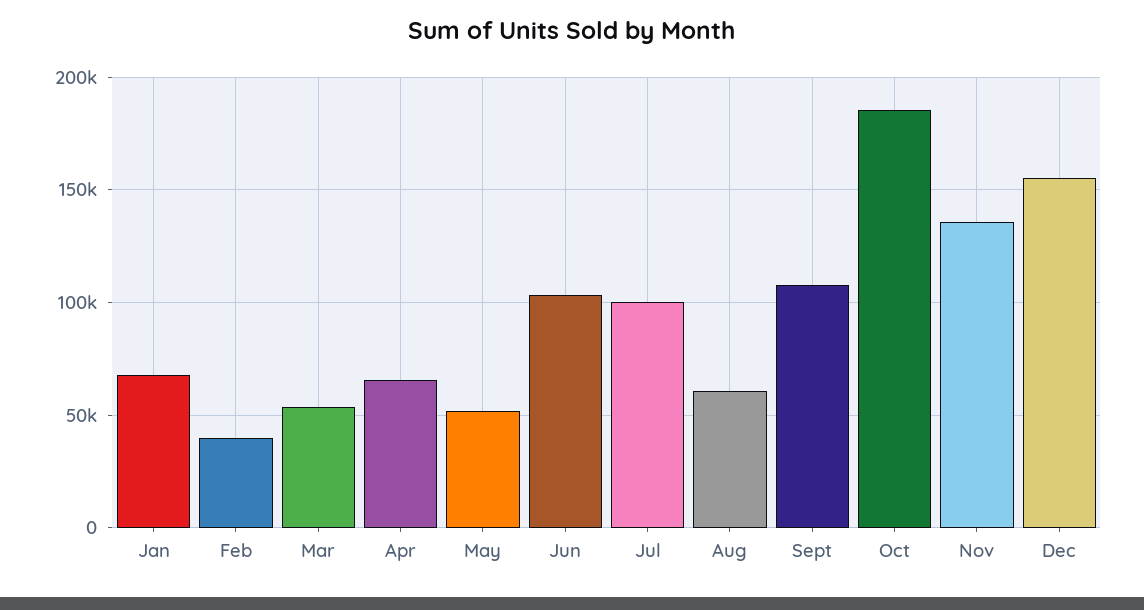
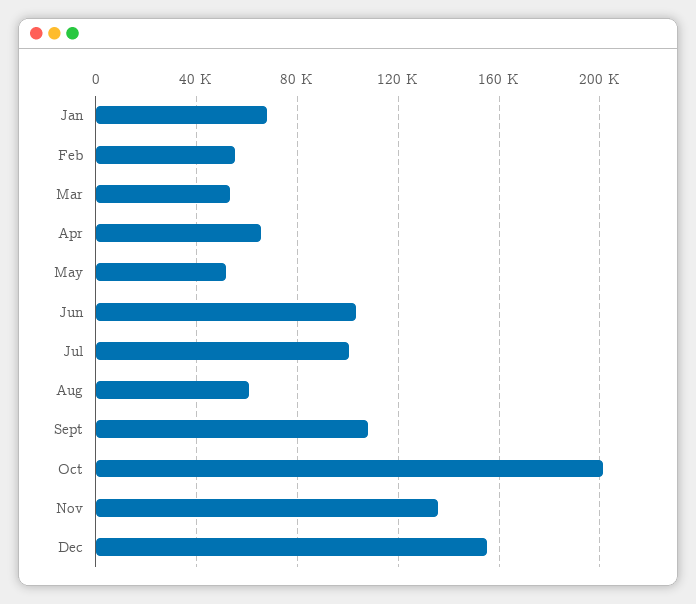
Feb: 40000 -> 55000
Oct: 185000 -> 200000

